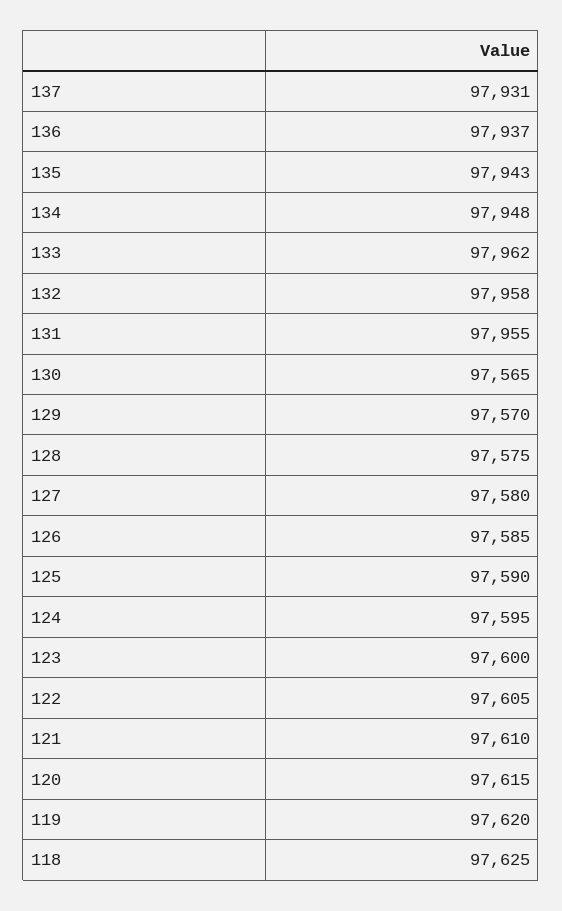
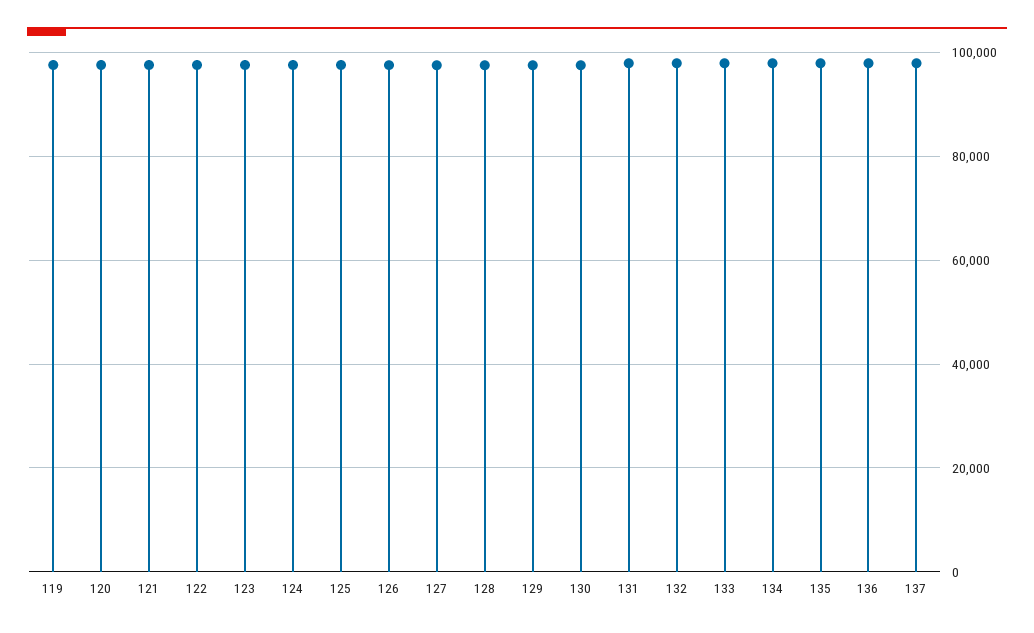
118: 97625 -> none

